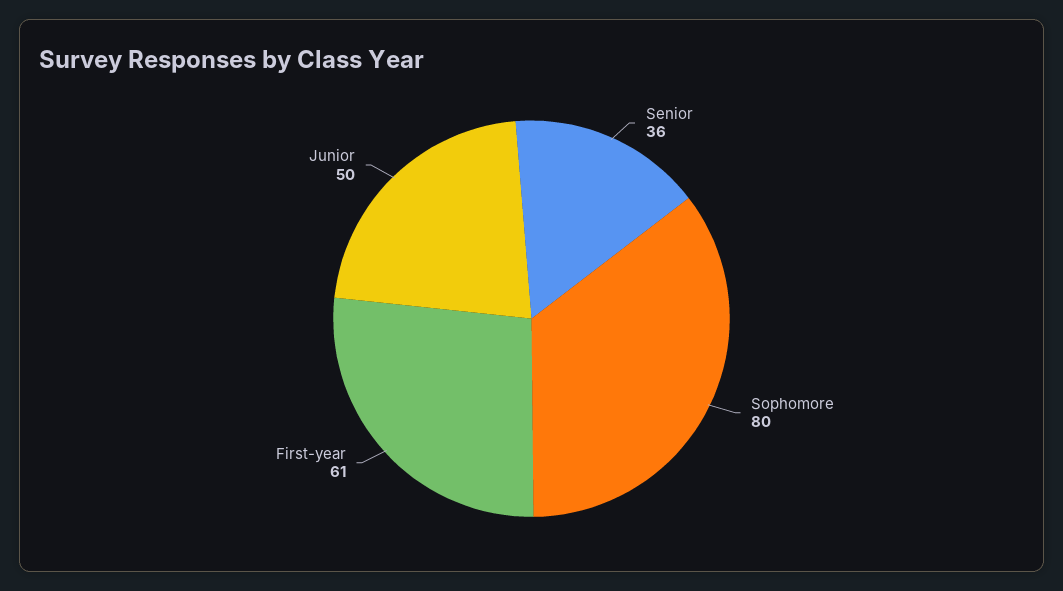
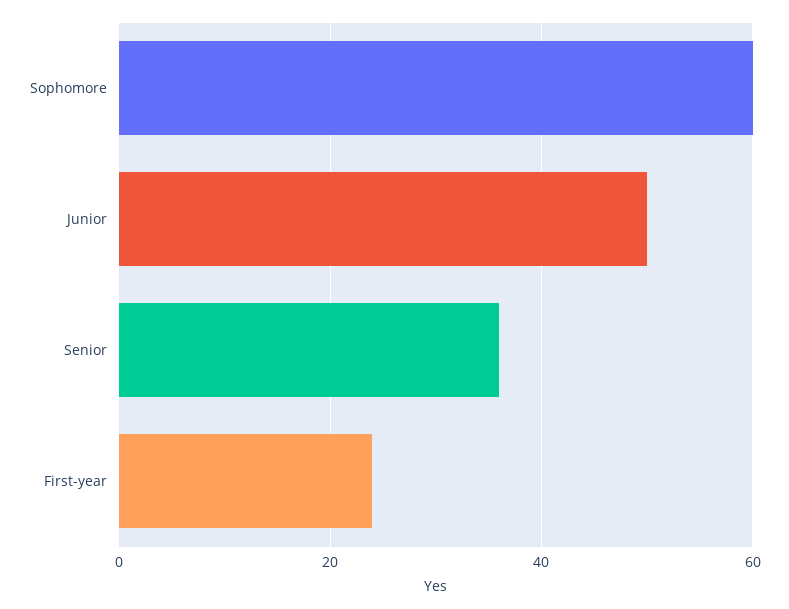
Sophomore: 80 -> 60
First-year: 61 -> 25

